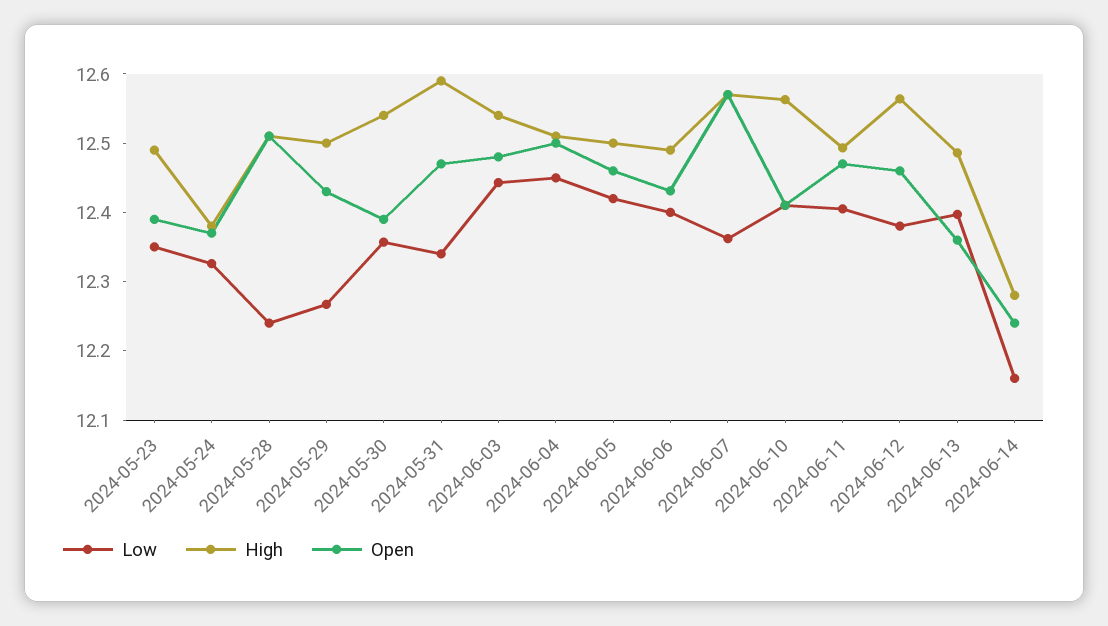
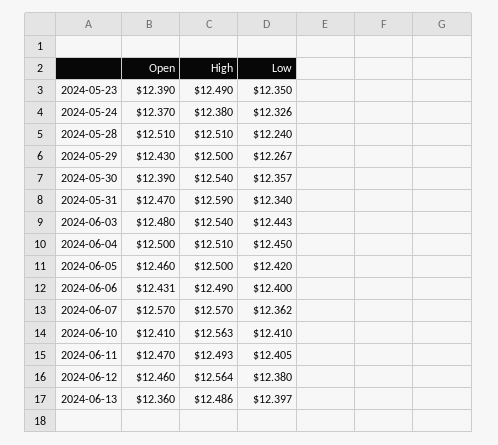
Low, 2024-06-14: 12.16 -> none
High, 2024-06-14: 12.28 -> none
Open, 2024-06-14: 12.24 -> none

